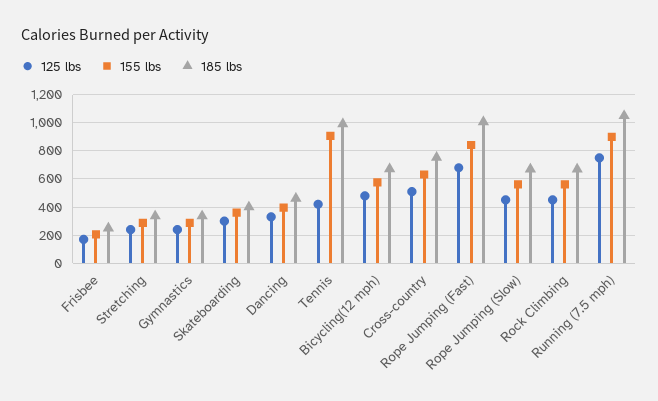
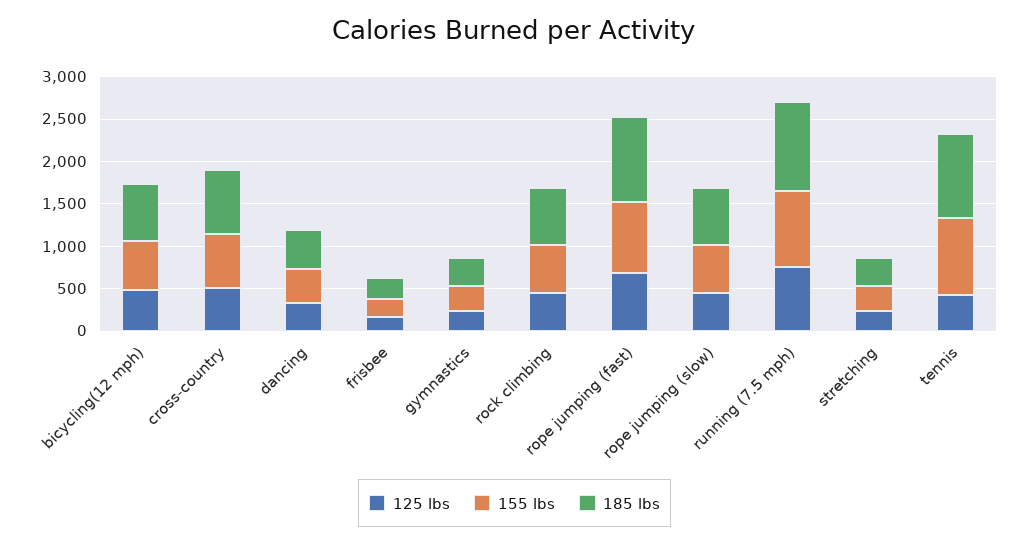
125 lbs, Skateboarding: 300 -> none
155 lbs, Skateboarding: 350 -> none
185 lbs, Skateboarding: 400 -> none

